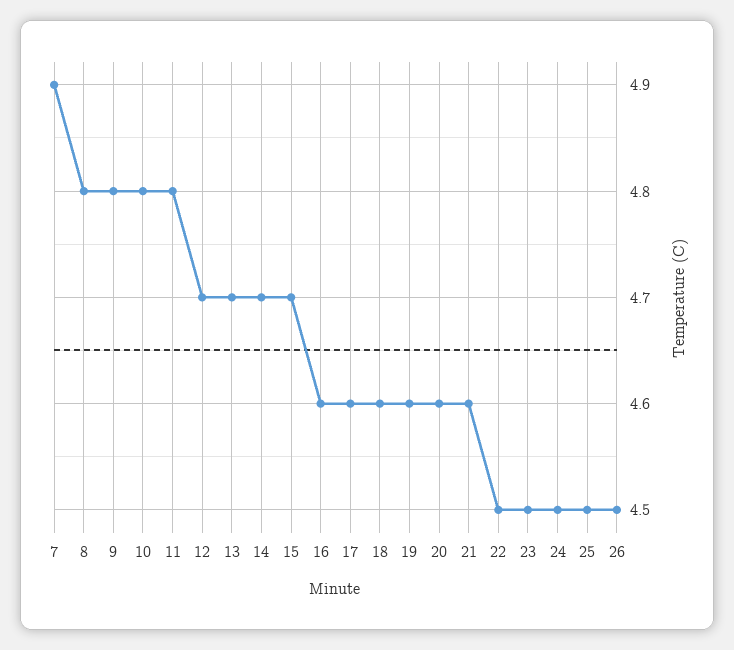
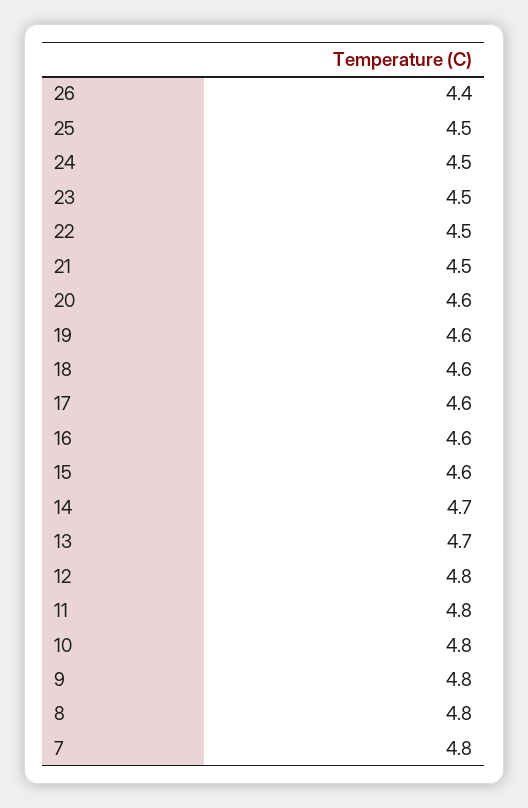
7: 4.9 -> 4.8
12: 4.7 -> 4.8
15: 4.7 -> 4.6
21: 4.6 -> 4.5
26: 4.5 -> 4.4

